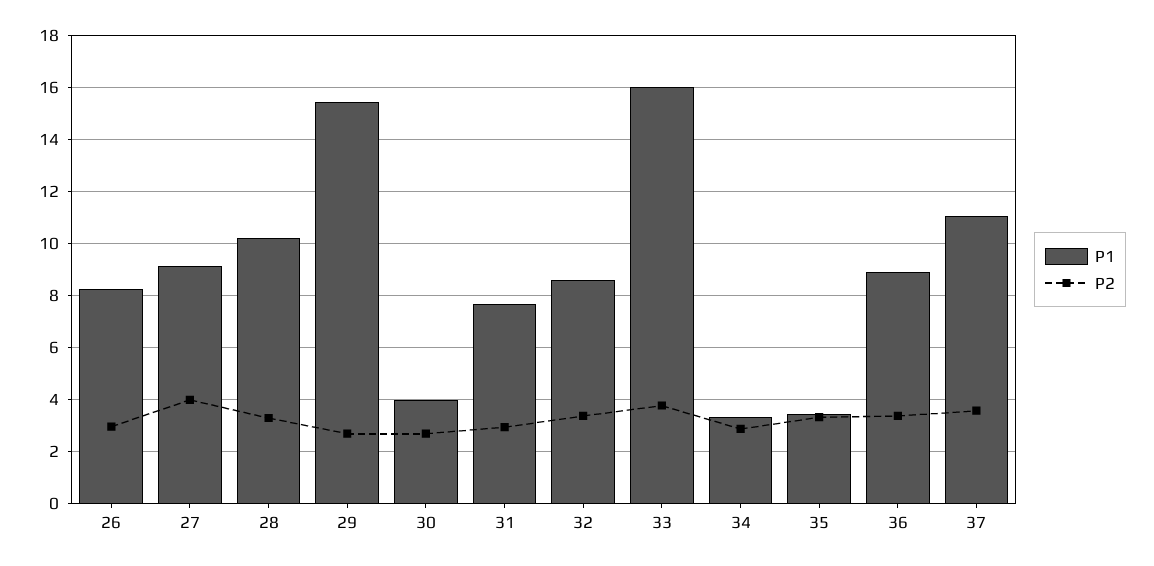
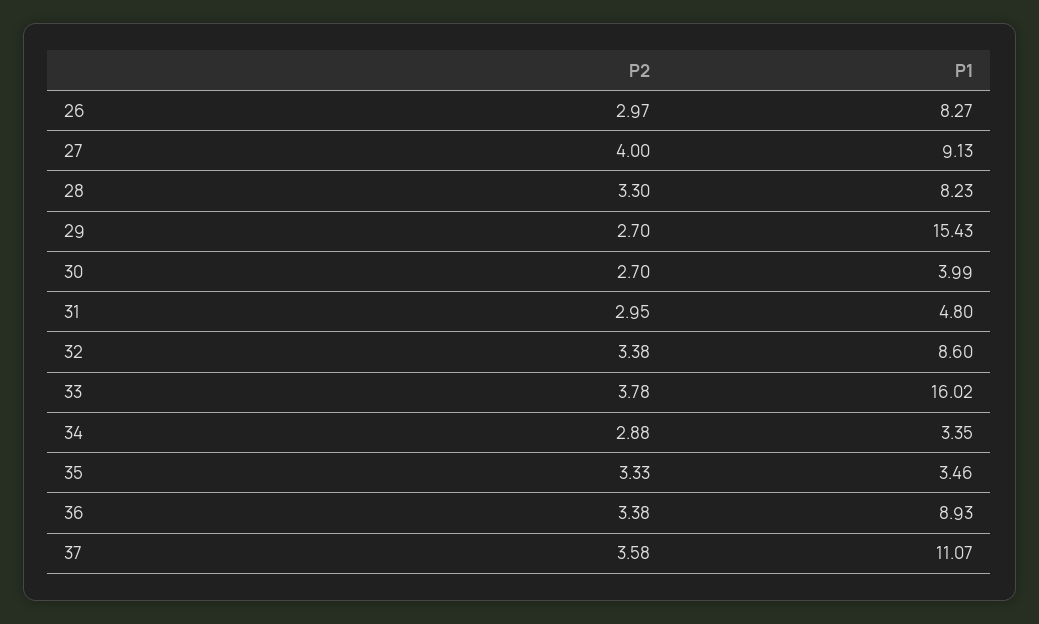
P1, 28: 10.25 -> 8.23
P1, 31: 7.75 -> 4.8

